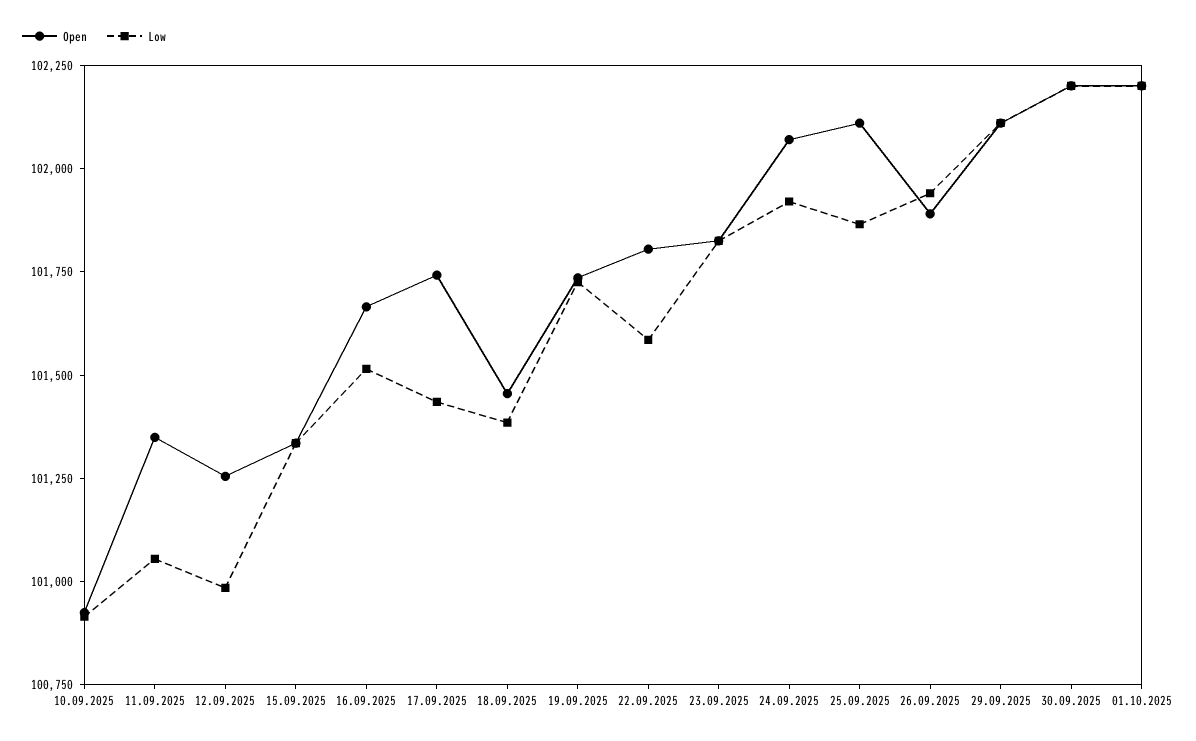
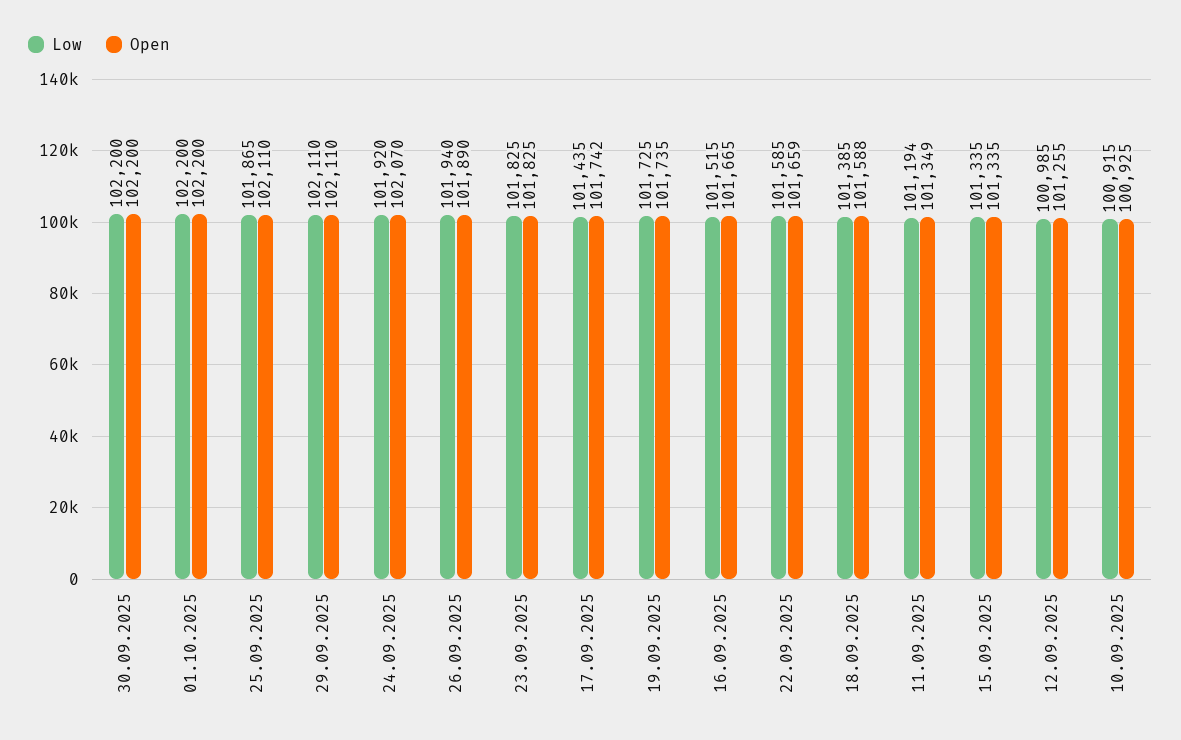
Low, 11.09.2025: 101050 -> 101194
Open, 18.09.2025: 101450 -> 101588
Open, 22.09.2025: 101800 -> 101659

